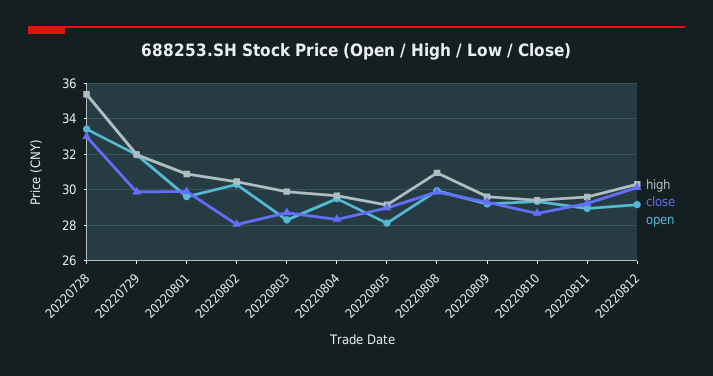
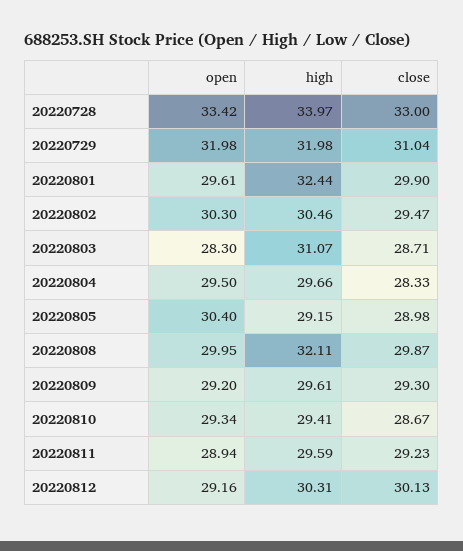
high, 20220728: 35.5 -> 33.97
close, 20220729: 30 -> 31.04
high, 20220801: 31 -> 32.44
close, 20220802: 28 -> 29.47
high, 20220803: 30 -> 31.07
open, 20220805: 28 -> 30.4
high, 20220808: 31 -> 32.11

